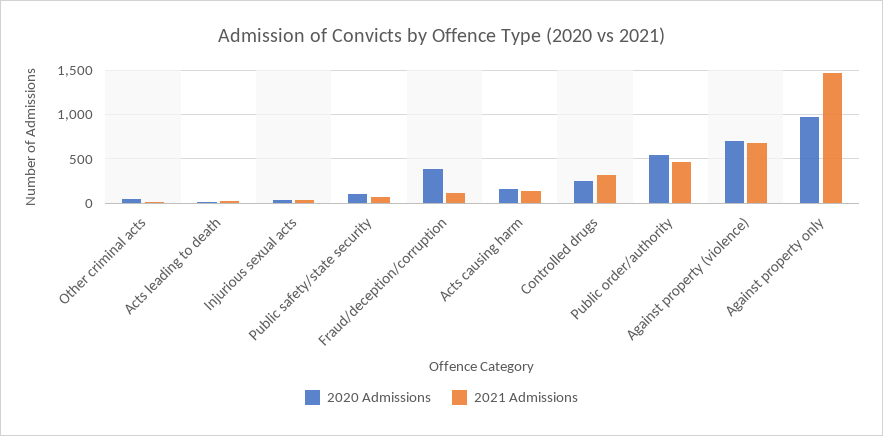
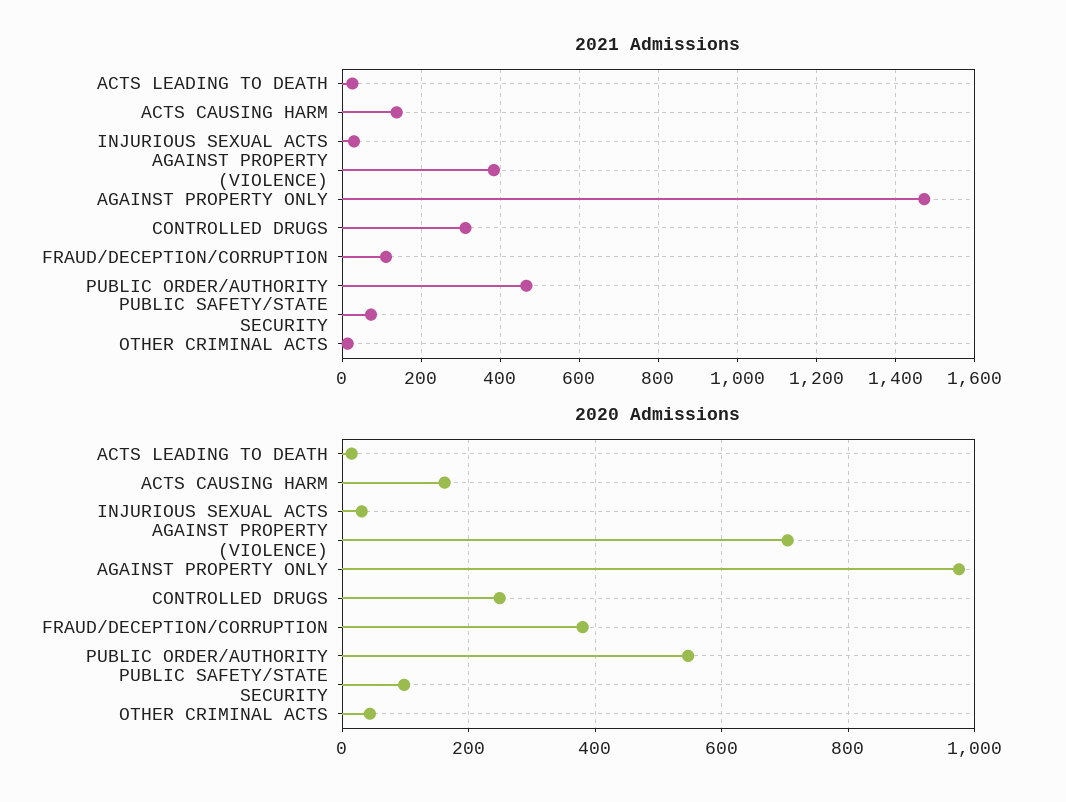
2021 Admissions, Against property (violence): 700 -> 380

